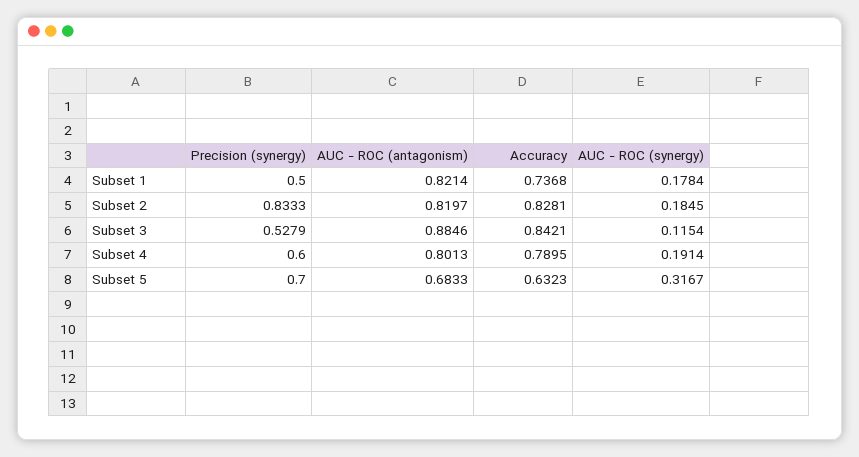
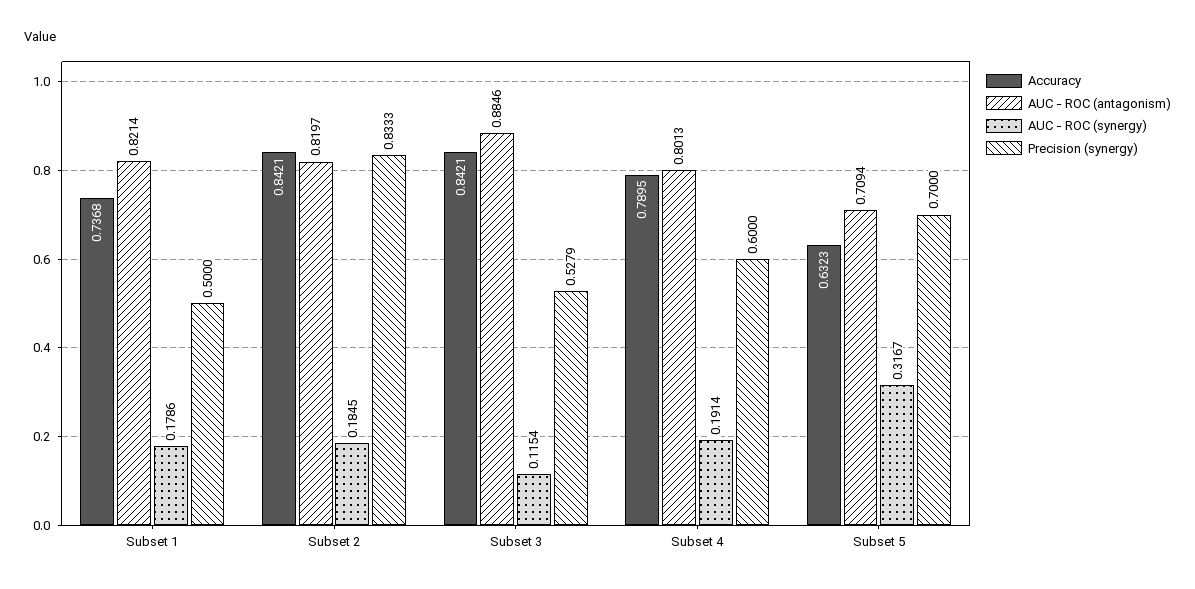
AUC - ROC (synergy), Subset 1: 0.1784 -> 0.1786
Accuracy, Subset 2: 0.8281 -> 0.8421
AUC - ROC (antagonism), Subset 5: 0.6833 -> 0.7094

